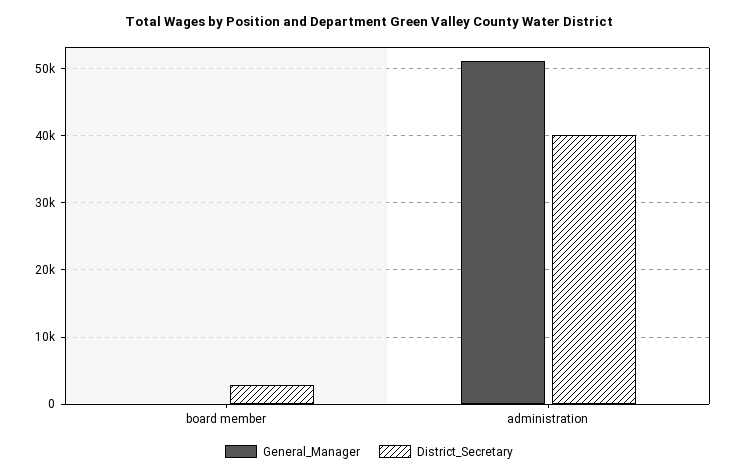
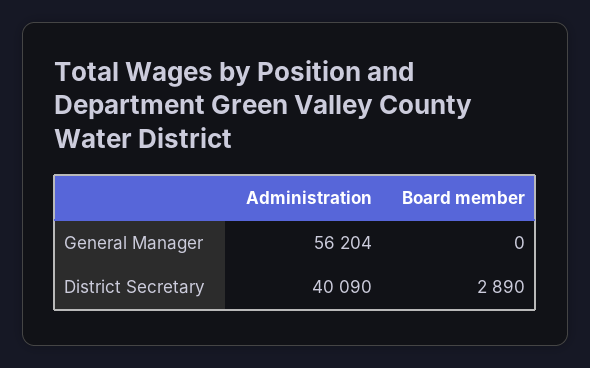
General_Manager, administration: 51000 -> 56204

